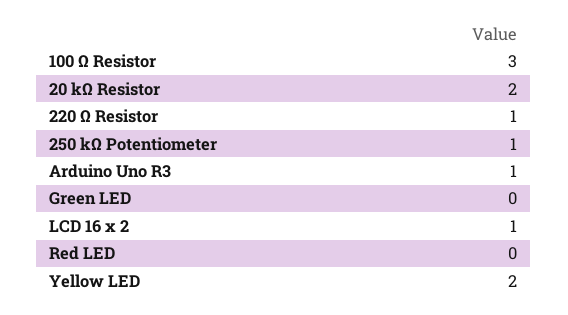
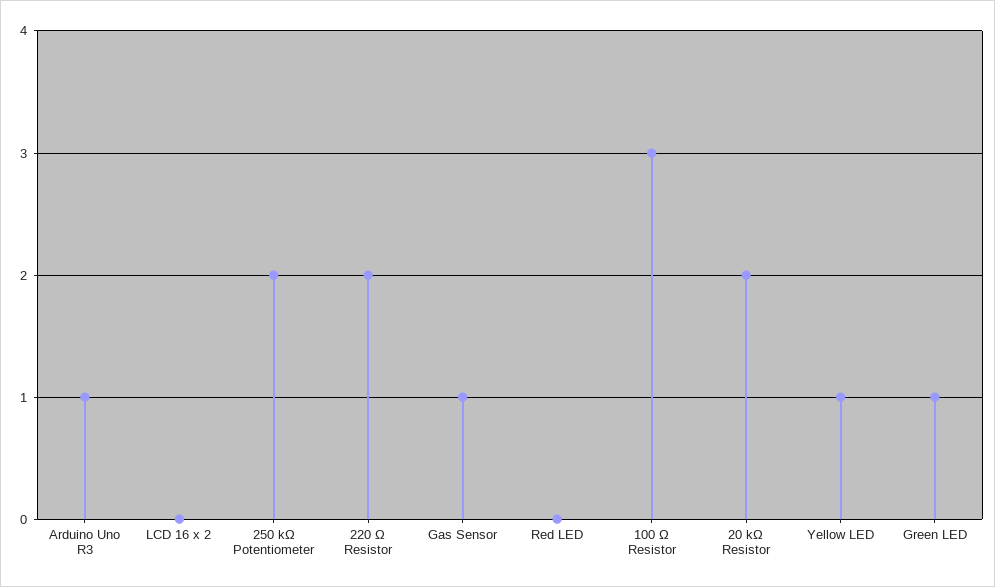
220 Ω Resistor: 1 -> 2
250 kΩ Potentiometer: 1 -> 2
Green LED: 0 -> 1
LCD 16 x 2: 1 -> 0
Yellow LED: 2 -> 1
Gas Sensor: none -> 1

